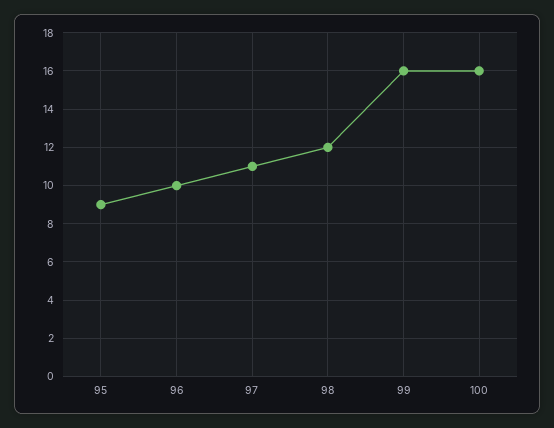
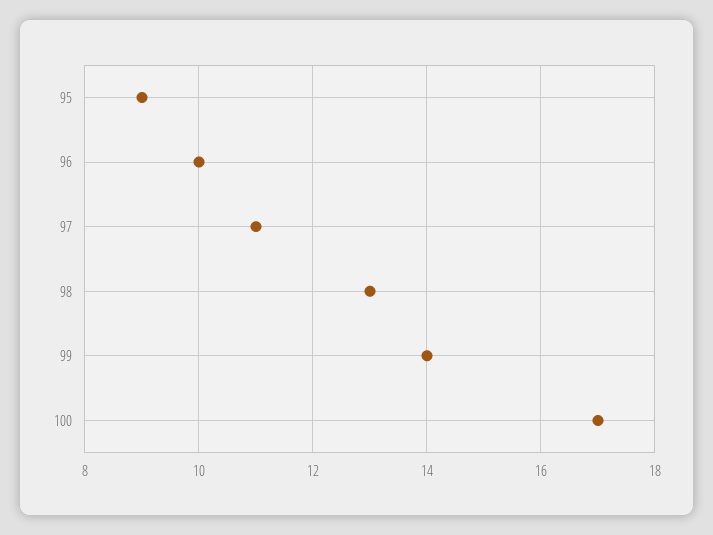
98: 12 -> 13
99: 16 -> 14
100: 16 -> 17

